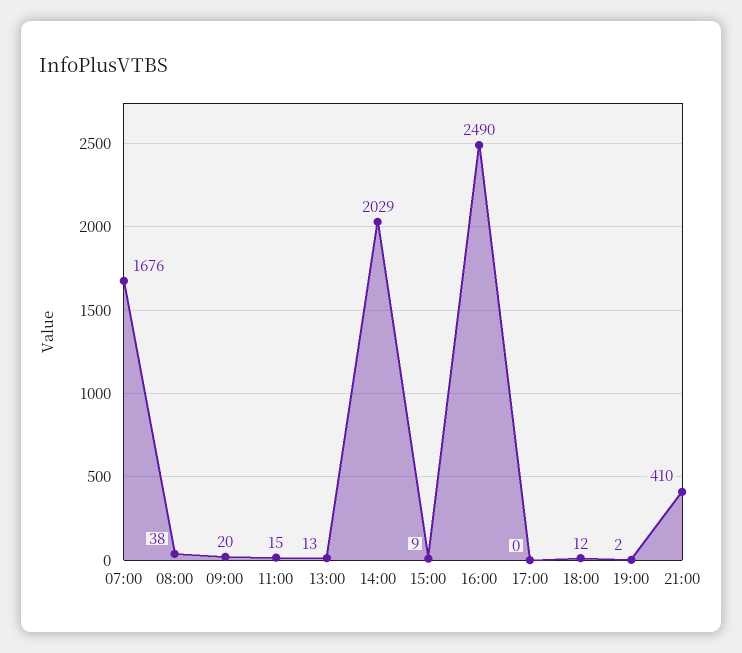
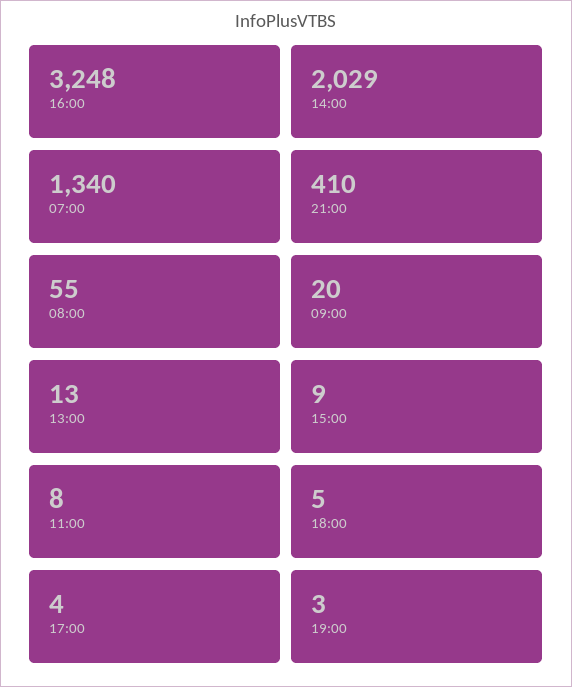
07:00: 1676 -> 1340
08:00: 38 -> 55
11:00: 15 -> 8
16:00: 2490 -> 3248
17:00: 0 -> 4
18:00: 12 -> 5
19:00: 2 -> 3

